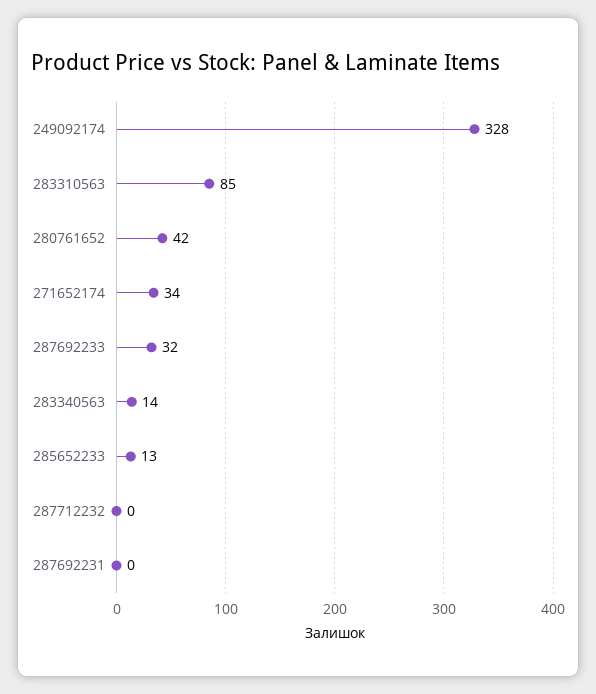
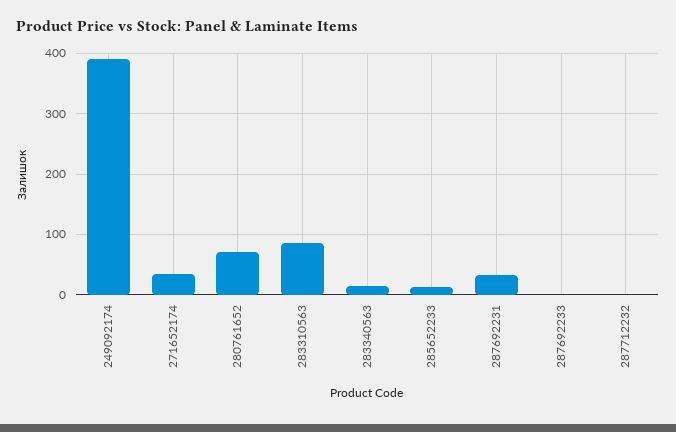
249092174: 328 -> 390
280761652: 42 -> 70
287692233: 32 -> 0
287692231: 0 -> 30

